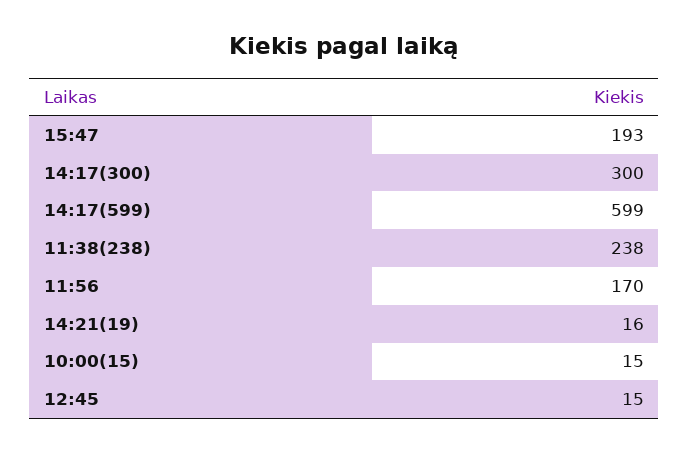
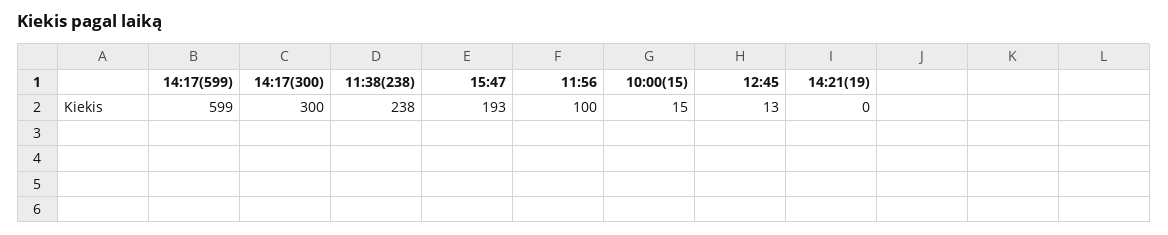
11:56: 170 -> 100
14:21(19): 16 -> 0
12:45: 15 -> 13

